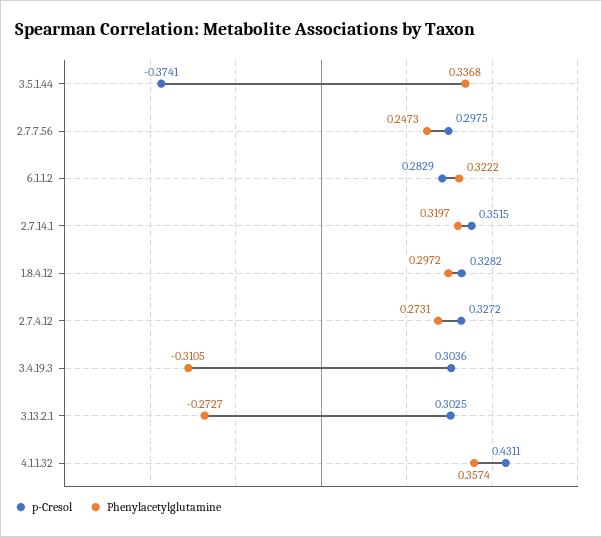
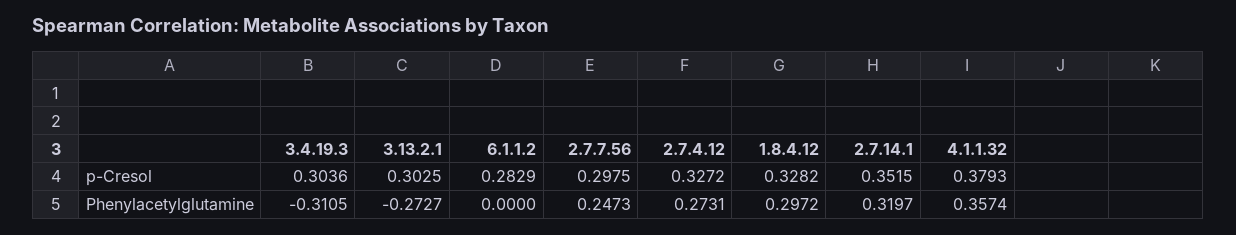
p-Cresol, 3.5.1.44: -0.3741 -> none
Phenylacetylglutamine, 3.5.1.44: 0.3368 -> none
Phenylacetylglutamine, 6.1.1.2: 0.3222 -> 0
p-Cresol, 4.1.1.32: 0.4311 -> 0.3793

